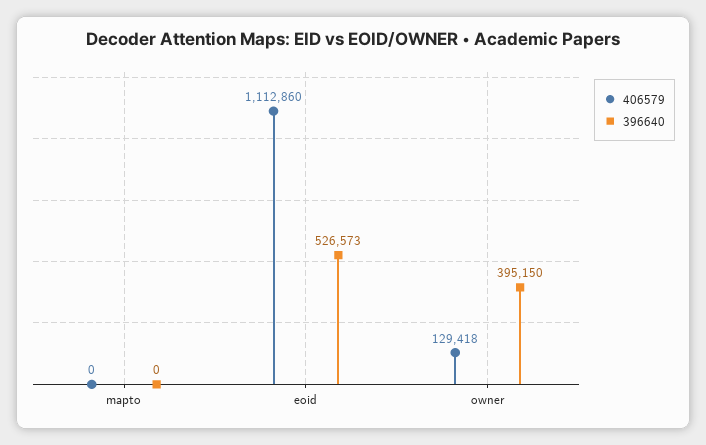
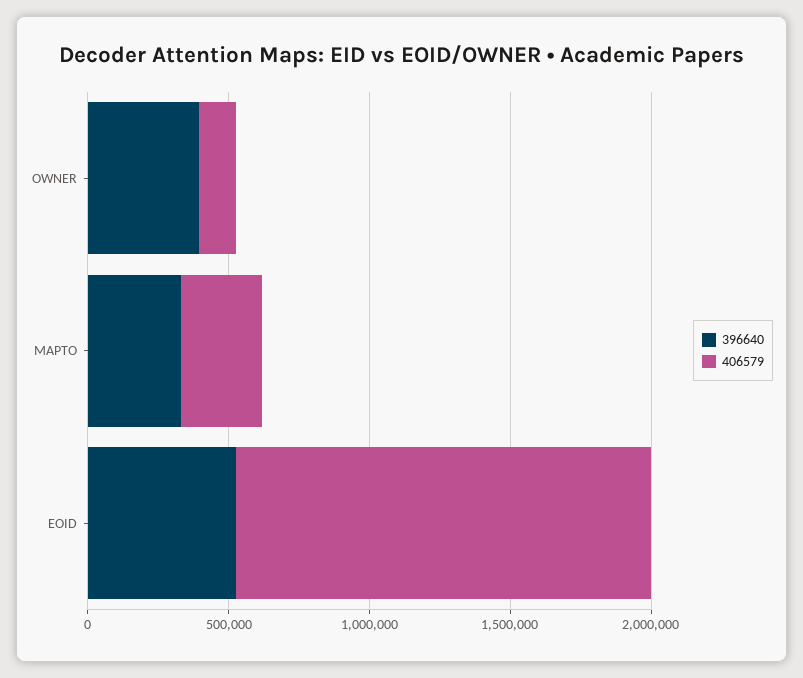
406579, mapto: 0 -> 300000
396640, mapto: 0 -> 300000
406579, eoid: 1112860 -> 1500000

